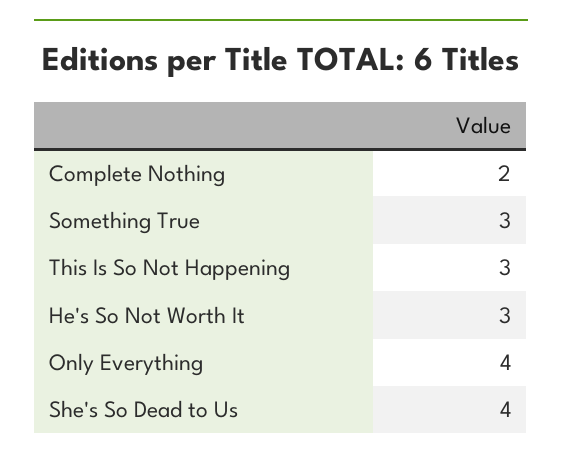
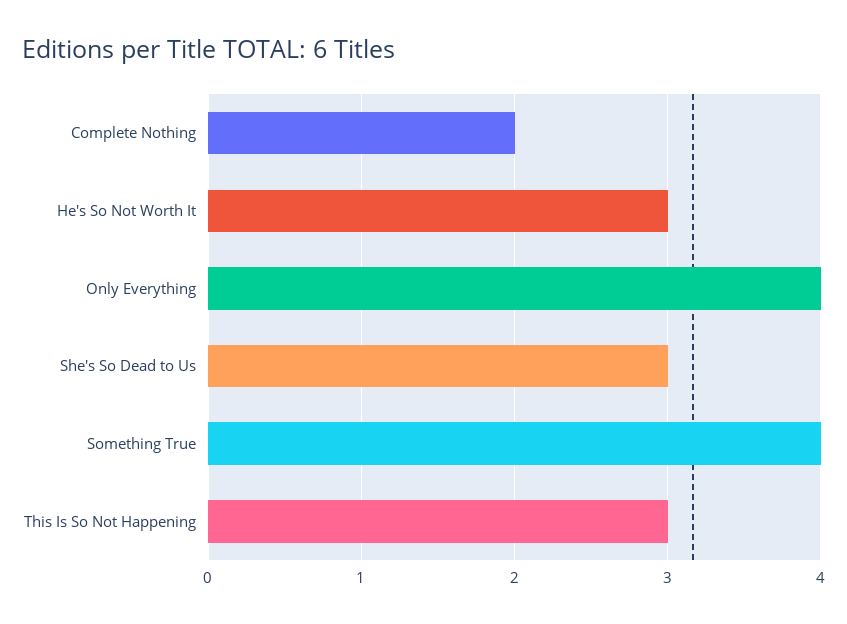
Something True: 3 -> 4
She's So Dead to Us: 4 -> 3

